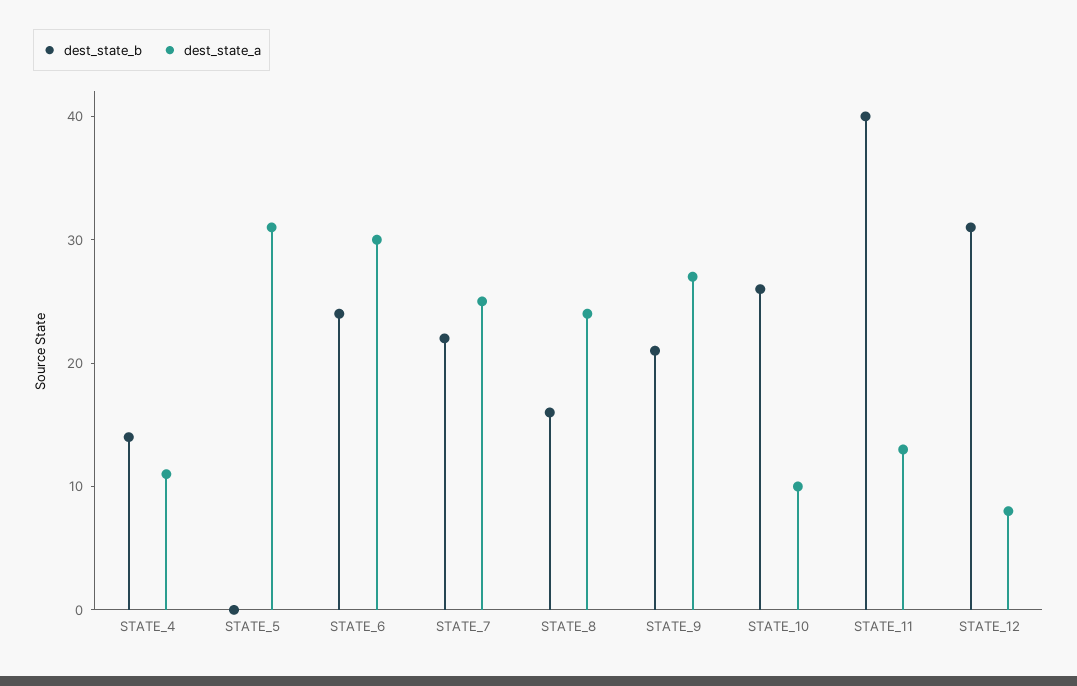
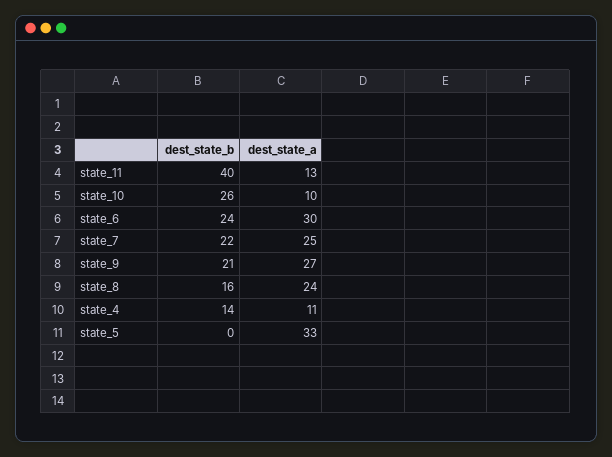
dest_state_a, STATE_5: 31 -> 33
dest_state_b, STATE_12: 31 -> none
dest_state_a, STATE_12: 8 -> none

